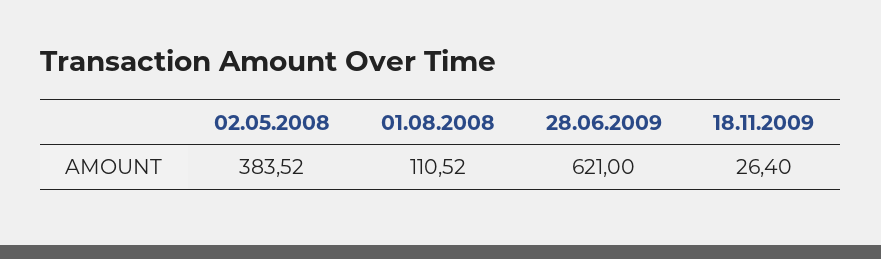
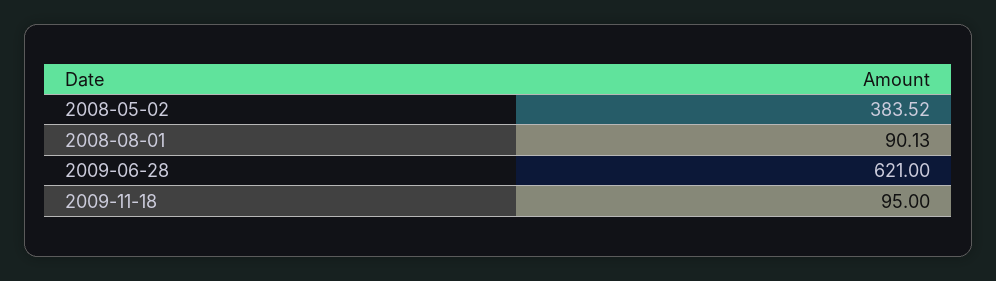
01.08.2008: 110.52 -> 90.13
18.11.2009: 26.4 -> 95

